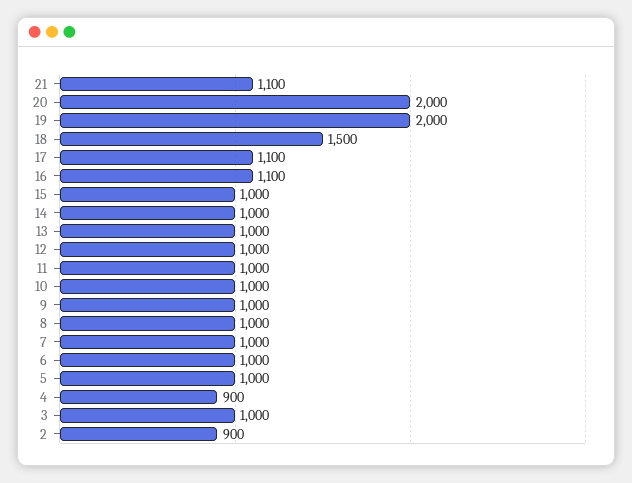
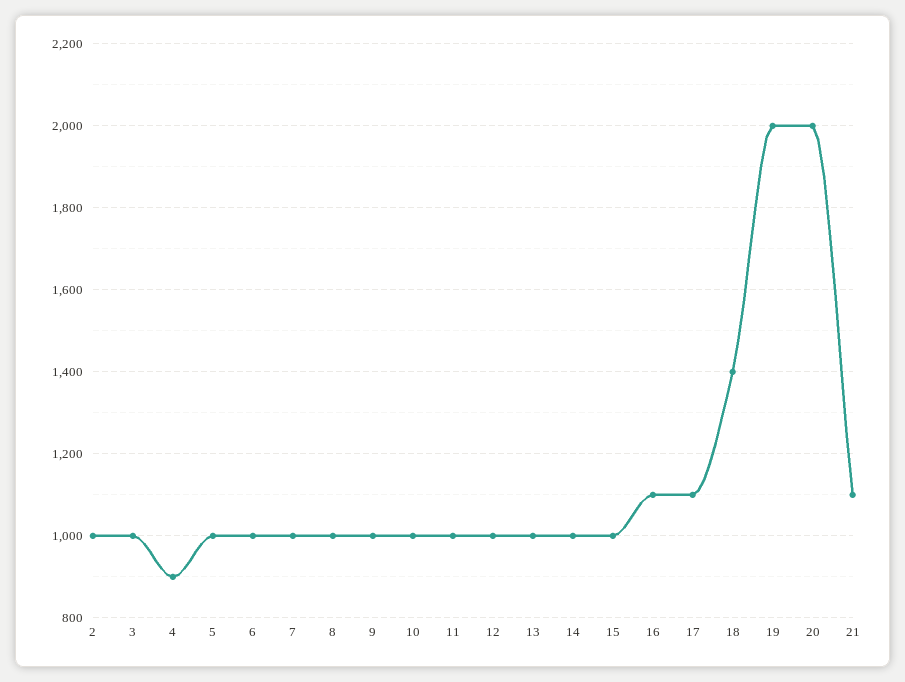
18: 1500 -> 1400
2: 900 -> 1000

